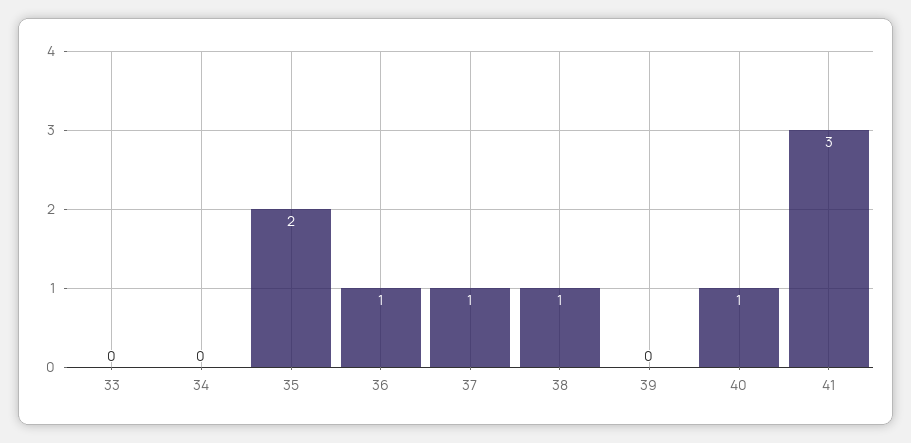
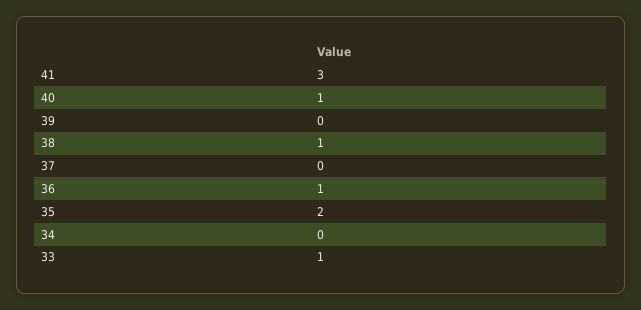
33: 0 -> 1
37: 1 -> 0

